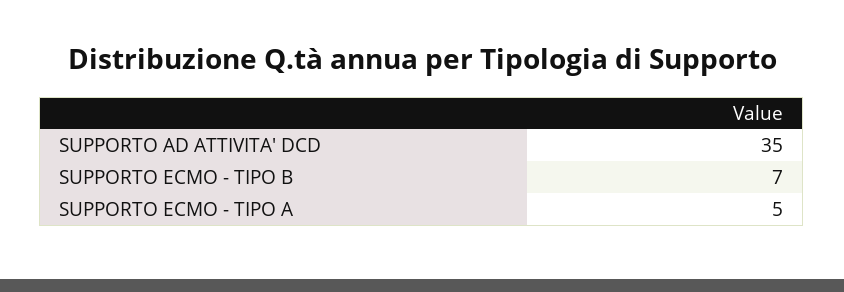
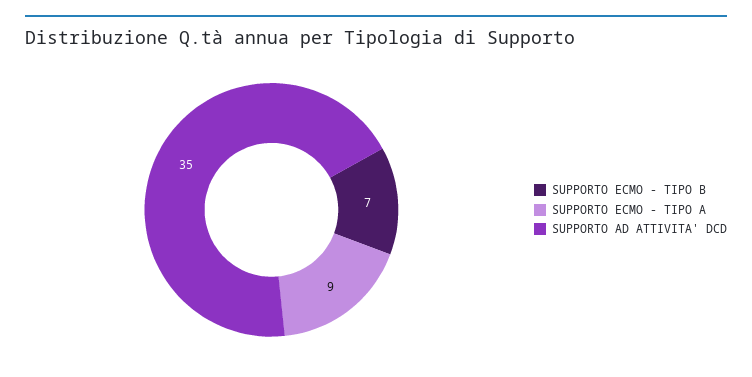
SUPPORTO ECMO - TIPO A: 5 -> 9

